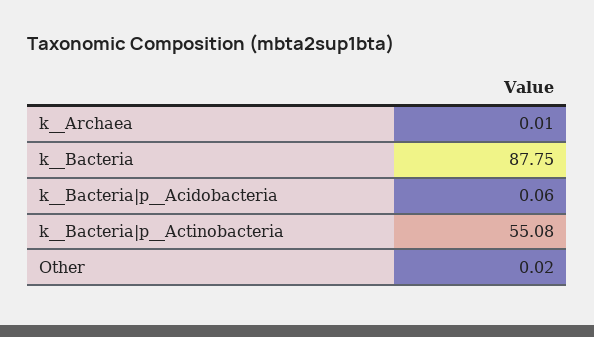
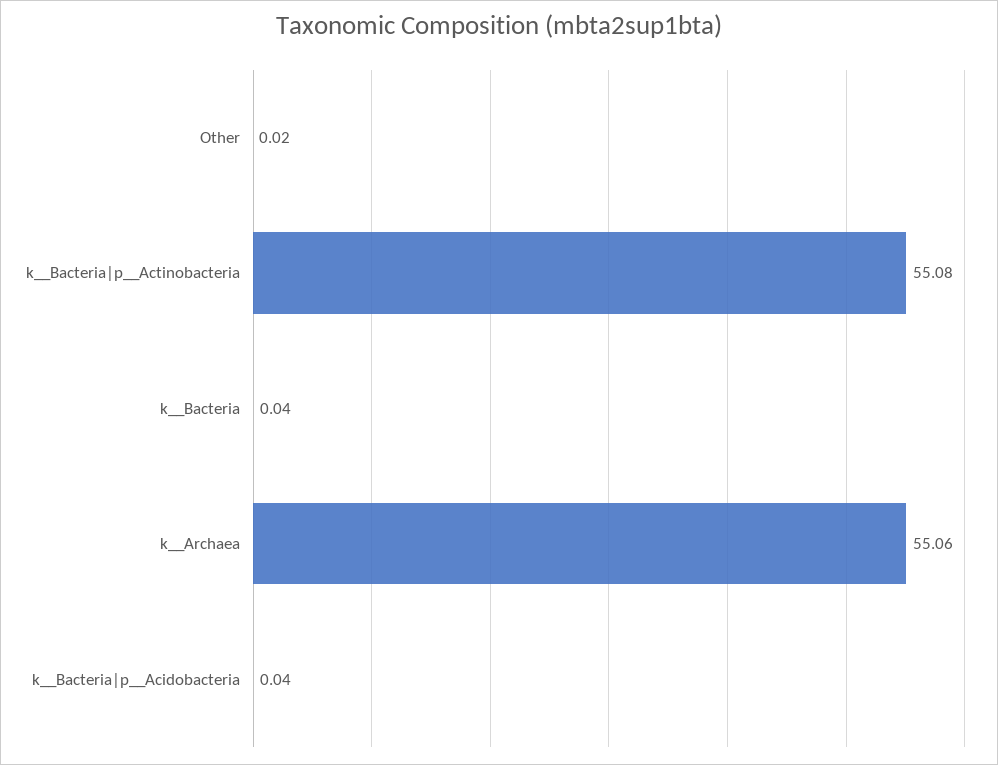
k__Archaea: 0.01 -> 55.06
k__Bacteria: 87.75 -> 0.04
k__Bacteria|p__Acidobacteria: 0.06 -> 0.04

